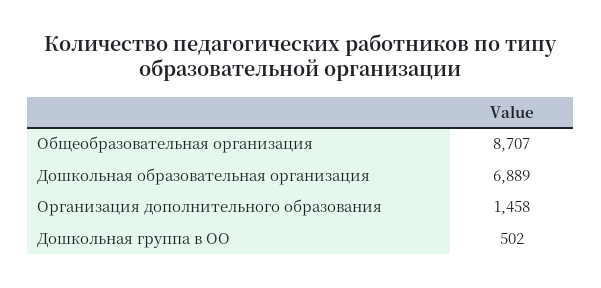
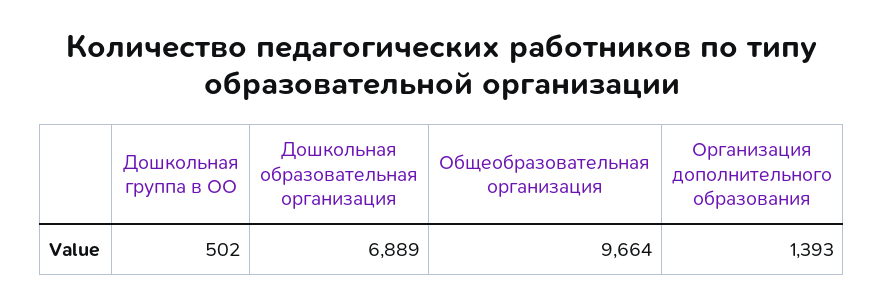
Общеобразовательная организация: 8707 -> 9664
Организация дополнительного образования: 1458 -> 1393

